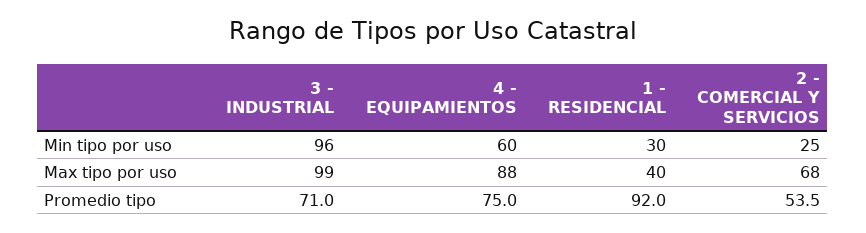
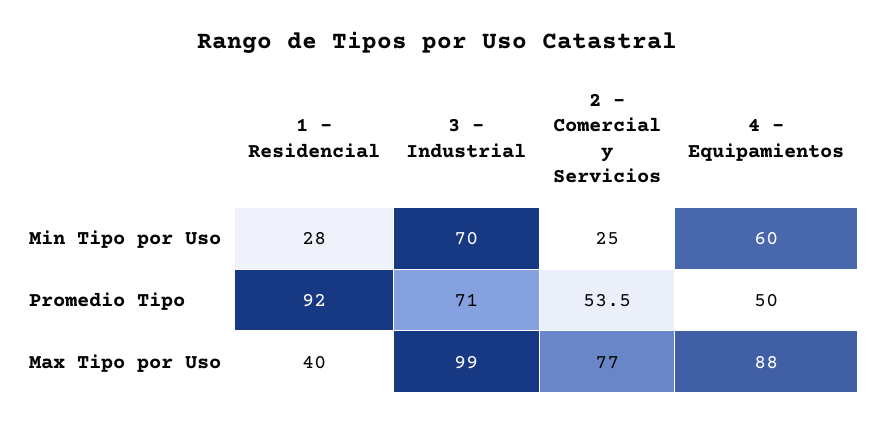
3 - INDUSTRIAL, Min tipo por uso: 96 -> 70
1 - RESIDENCIAL, Min tipo por uso: 30 -> 28
2 - COMERCIAL Y SERVICIOS, Max tipo por uso: 68 -> 77
4 - EQUIPAMIENTOS, Promedio tipo: 75 -> 50

